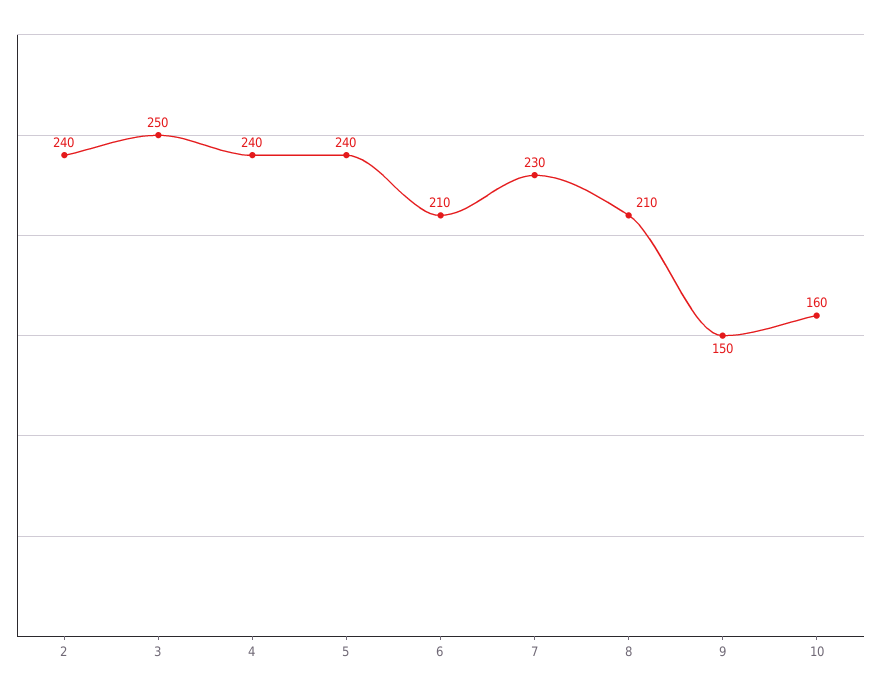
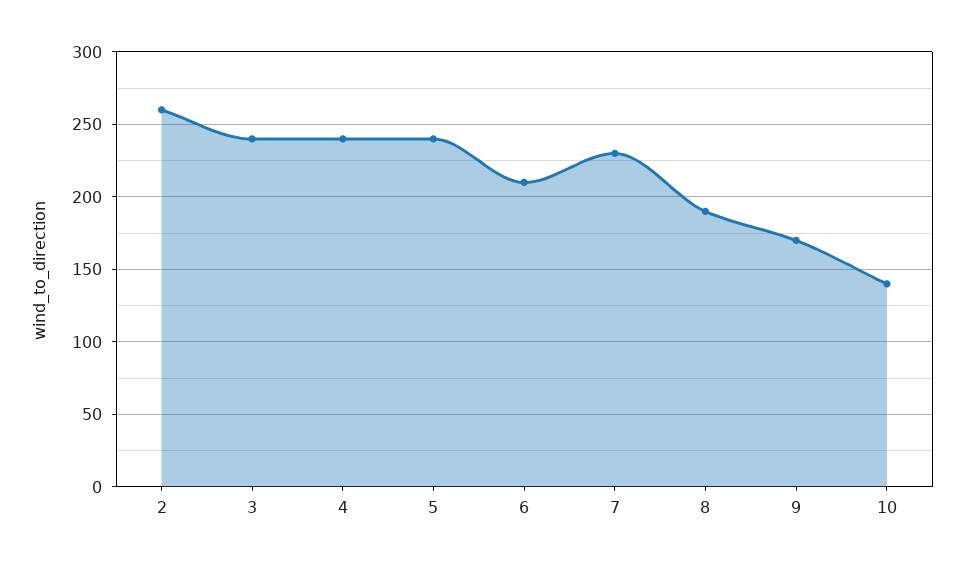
2: 240 -> 260
3: 250 -> 240
8: 210 -> 190
9: 150 -> 170
10: 160 -> 140

